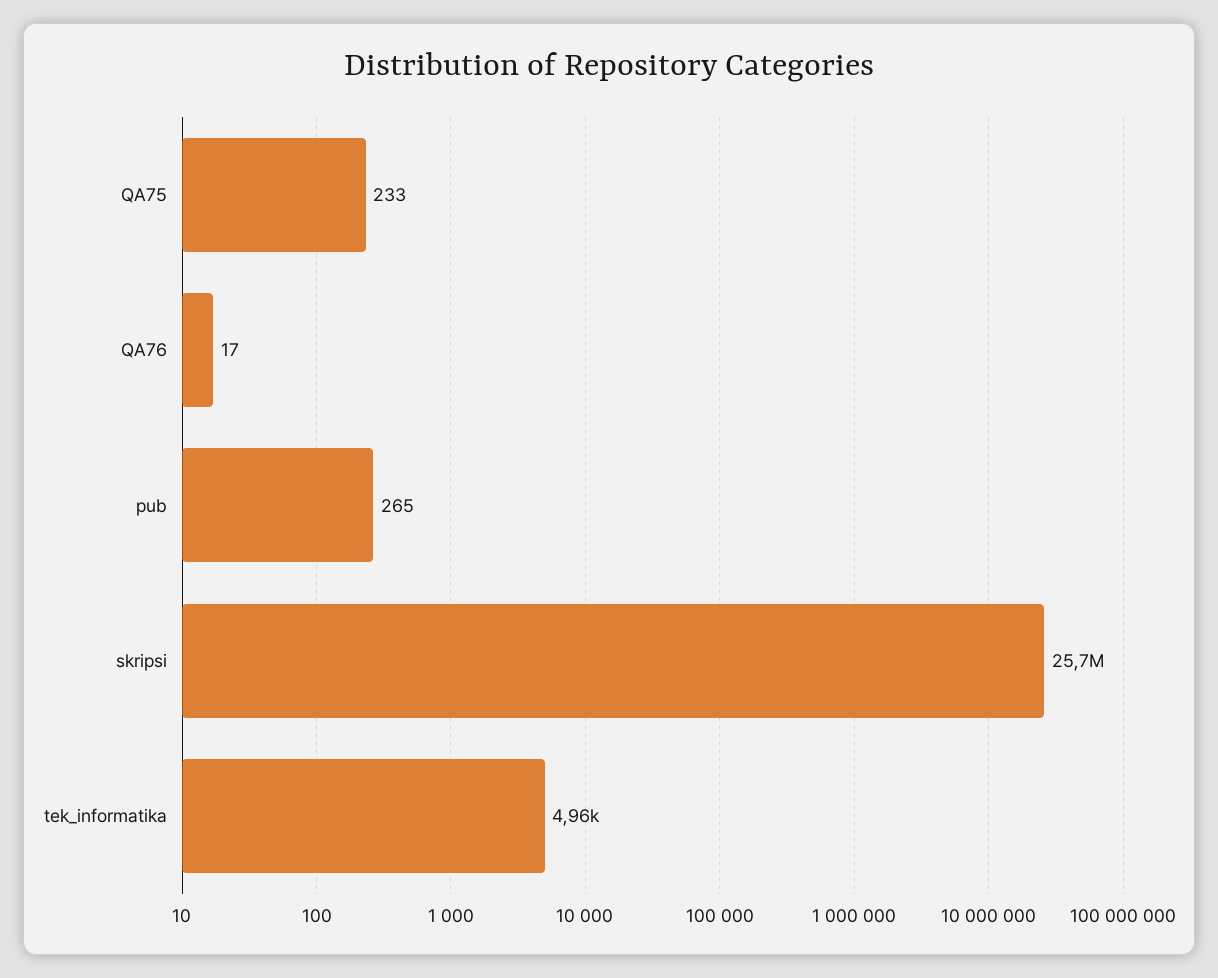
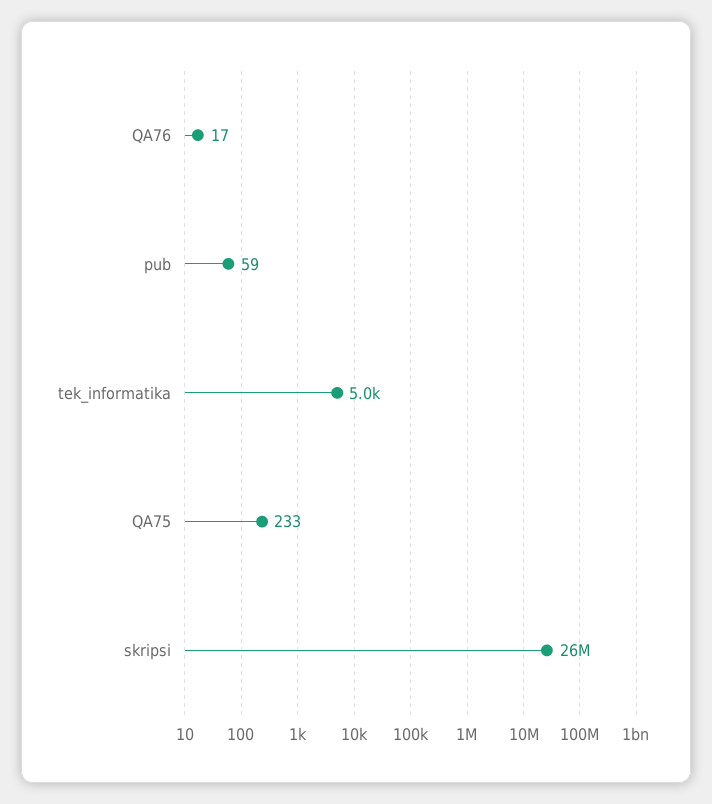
pub: 265 -> 59

